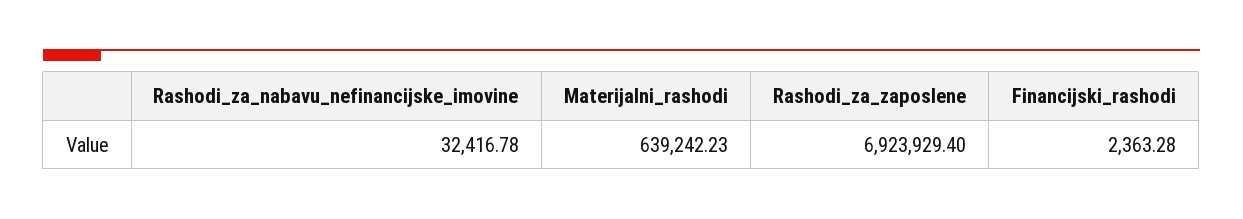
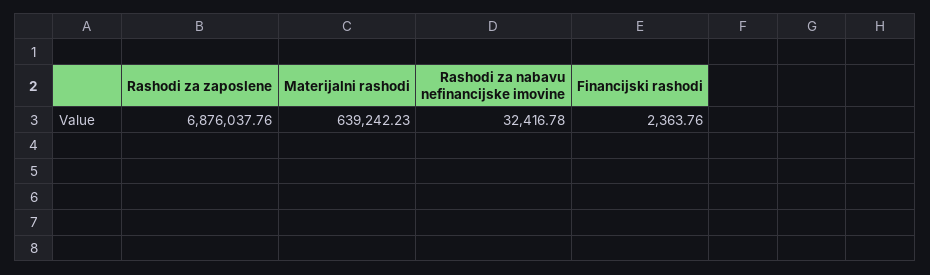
Rashodi_za_zaposlene: 6923929.4 -> 6876037.76
Financijski_rashodi: 2363.28 -> 2363.76

